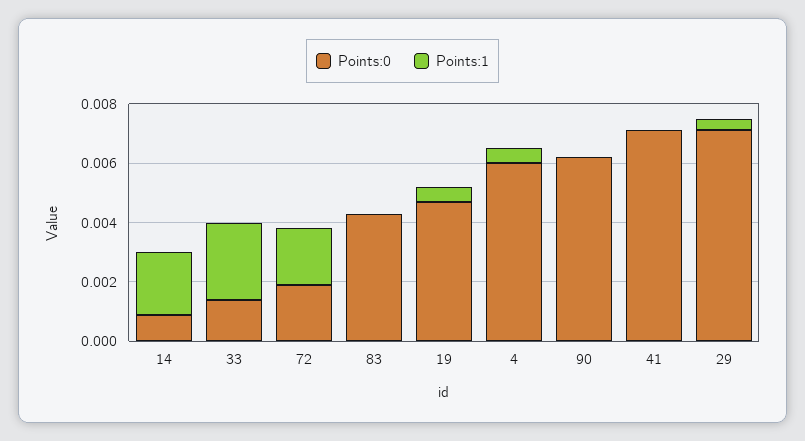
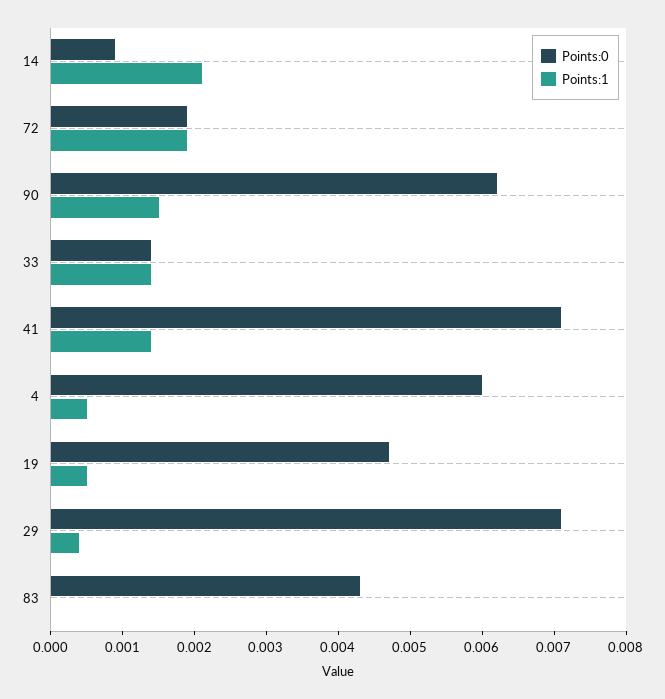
Points:1, 33: 0.0025 -> 0.0015
Points:1, 90: 0 -> 0.0015
Points:1, 41: 0 -> 0.0015

